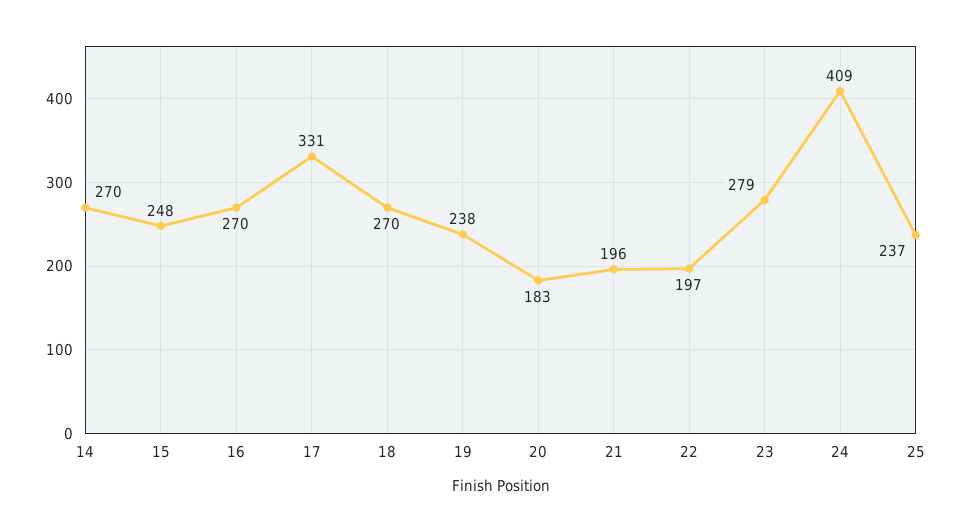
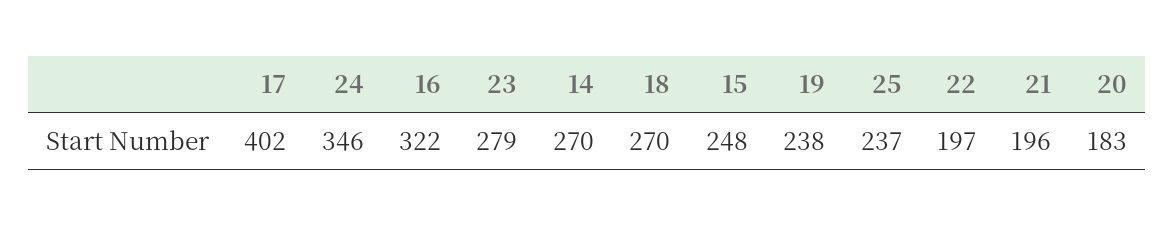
16: 270 -> 322
17: 331 -> 402
24: 409 -> 346

